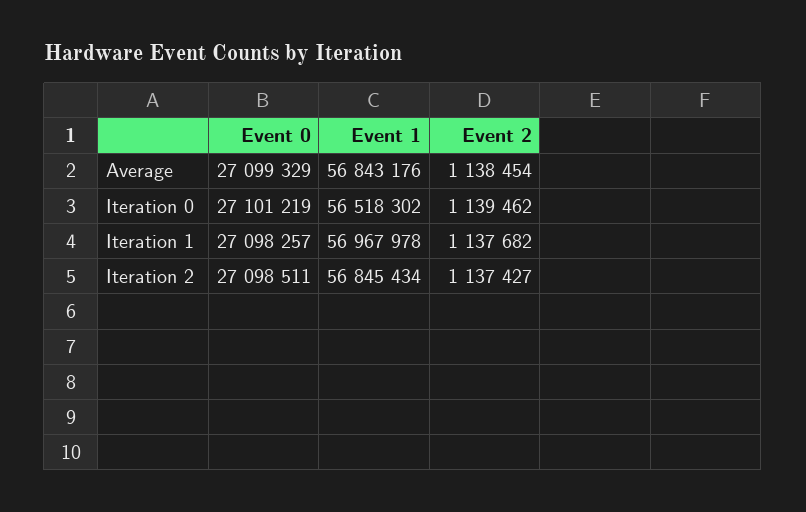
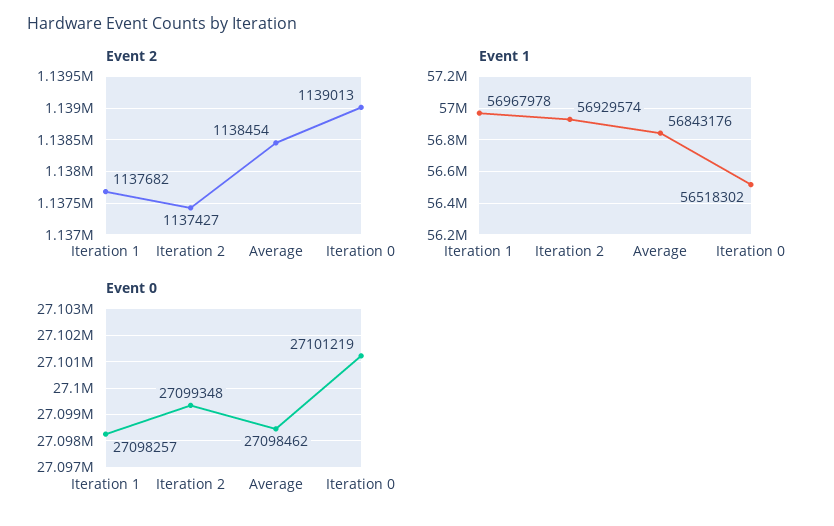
Event 0, Average: 27099329 -> 27098462
Event 2, Iteration 0: 1139462 -> 1139013
Event 0, Iteration 2: 27098511 -> 27099348
Event 1, Iteration 2: 56845434 -> 56929574

